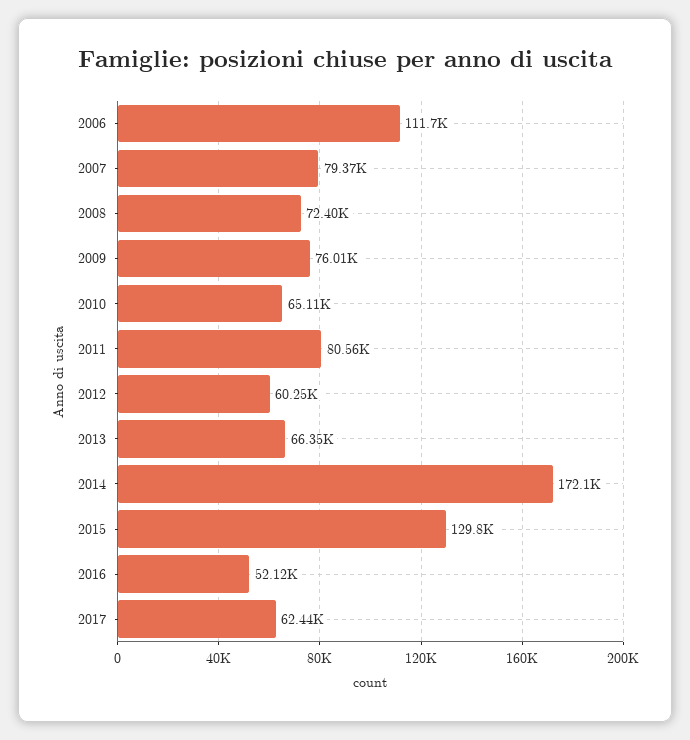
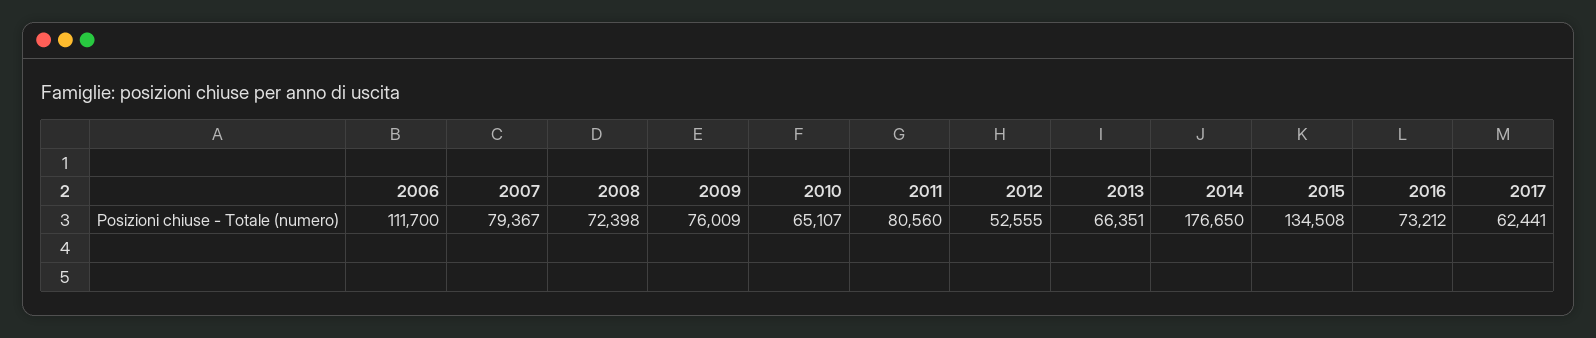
2012: 60250 -> 52555
2014: 172100 -> 176650
2015: 129800 -> 134508
2016: 52120 -> 73212

